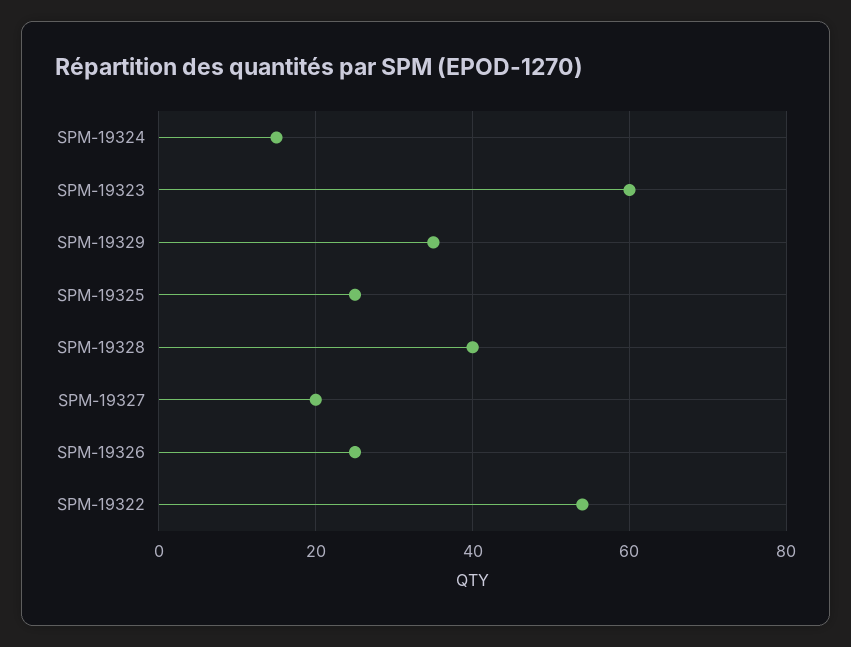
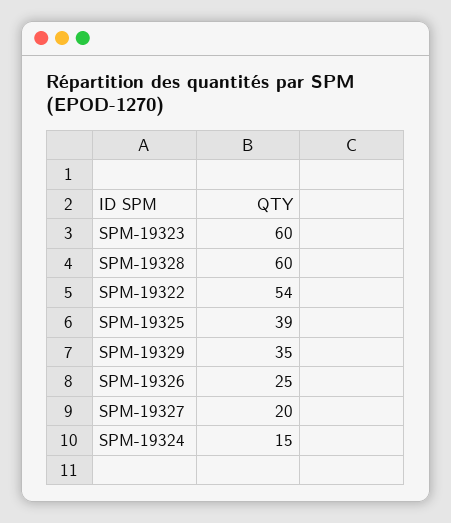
SPM-19325: 25 -> 39
SPM-19328: 40 -> 60

